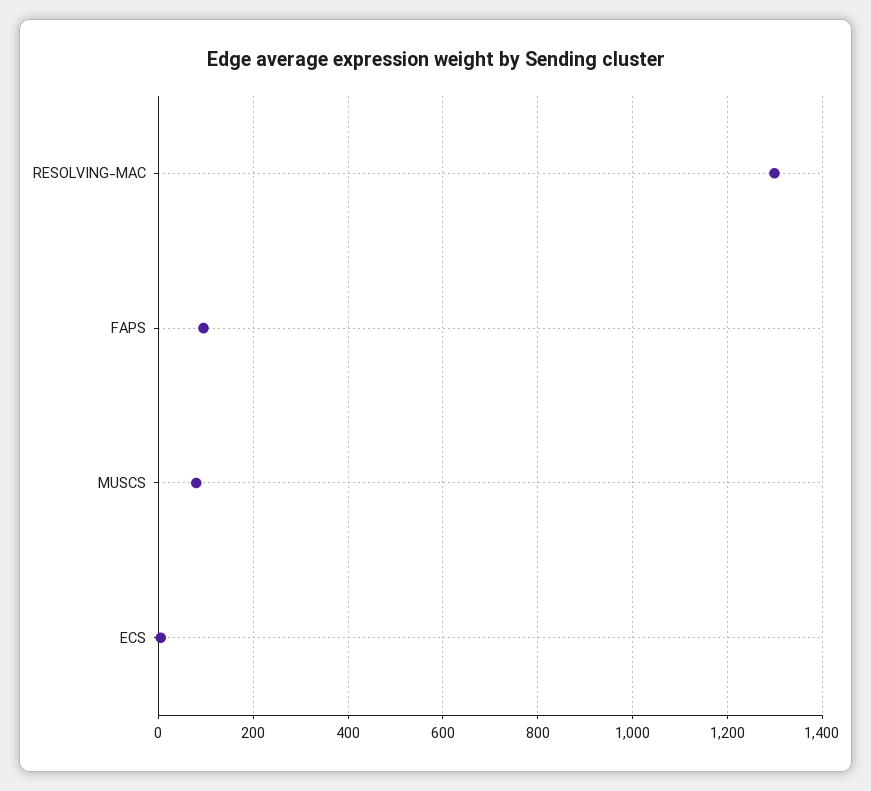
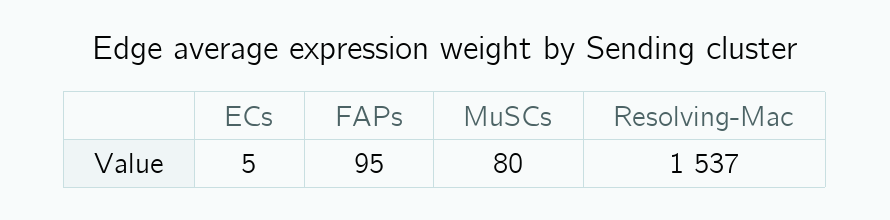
RESOLVING-MAC: 1300 -> 1537

